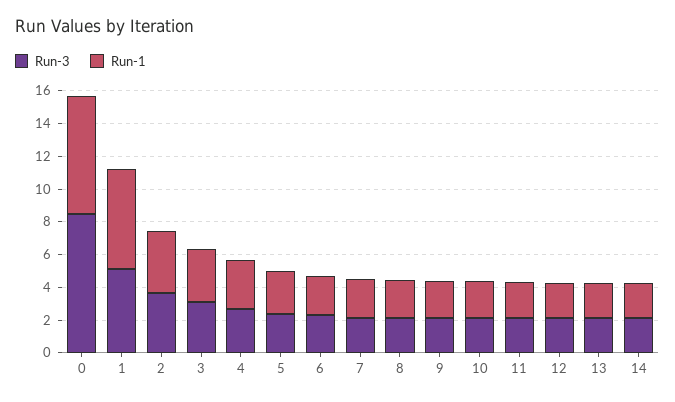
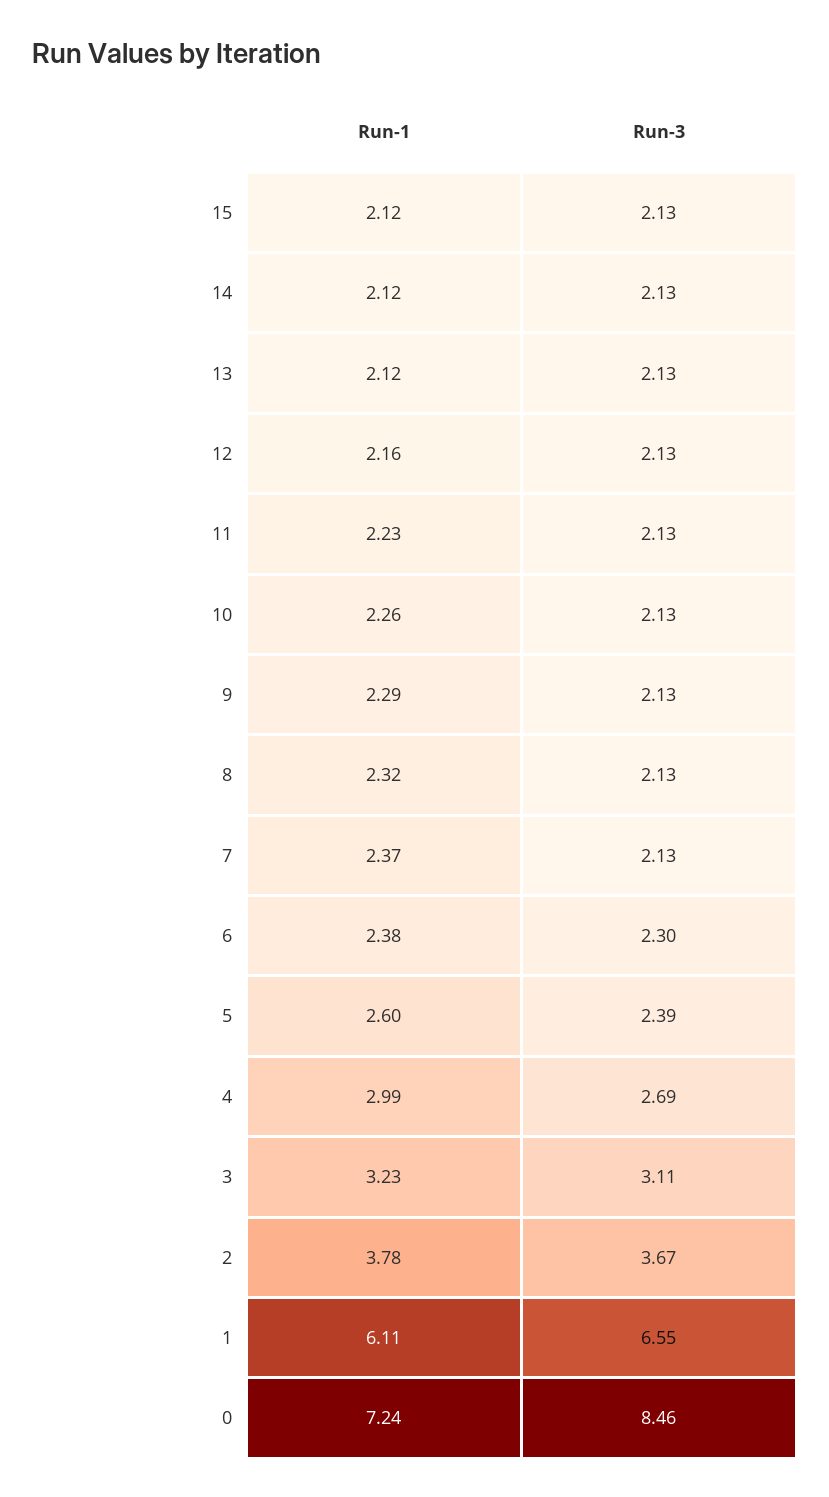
Run-3, 1: 5 -> 6.55
Run-1, 15: none -> 2.12
Run-3, 15: none -> 2.13

